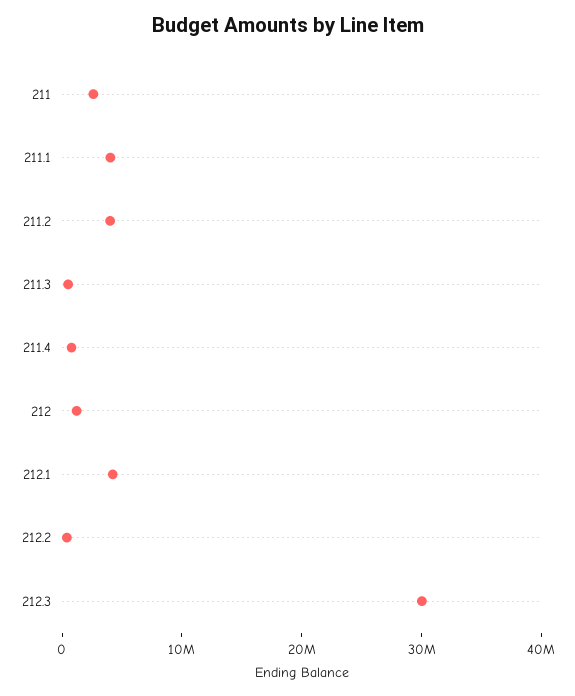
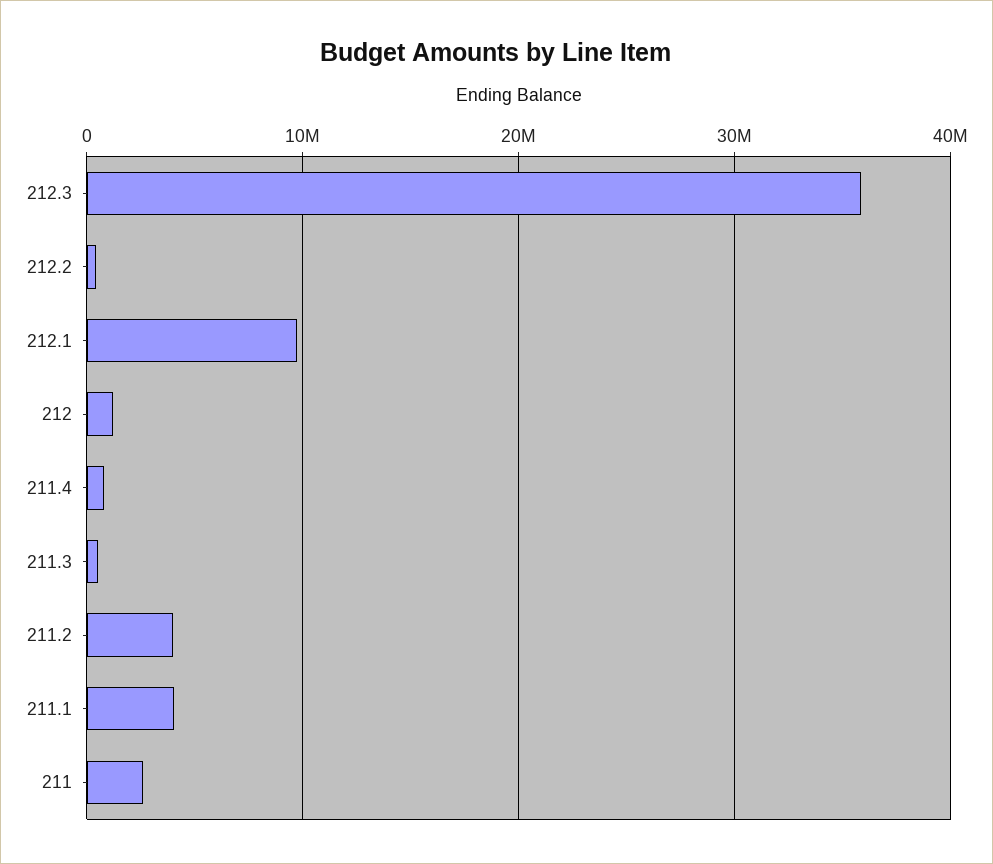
212.1: 4000000 -> 10000000
212.3: 30000000 -> 36000000

